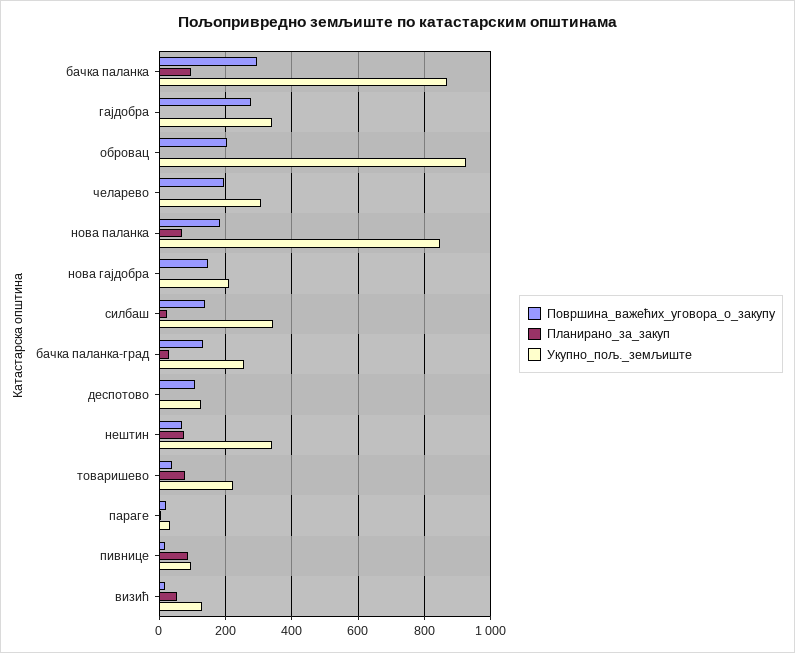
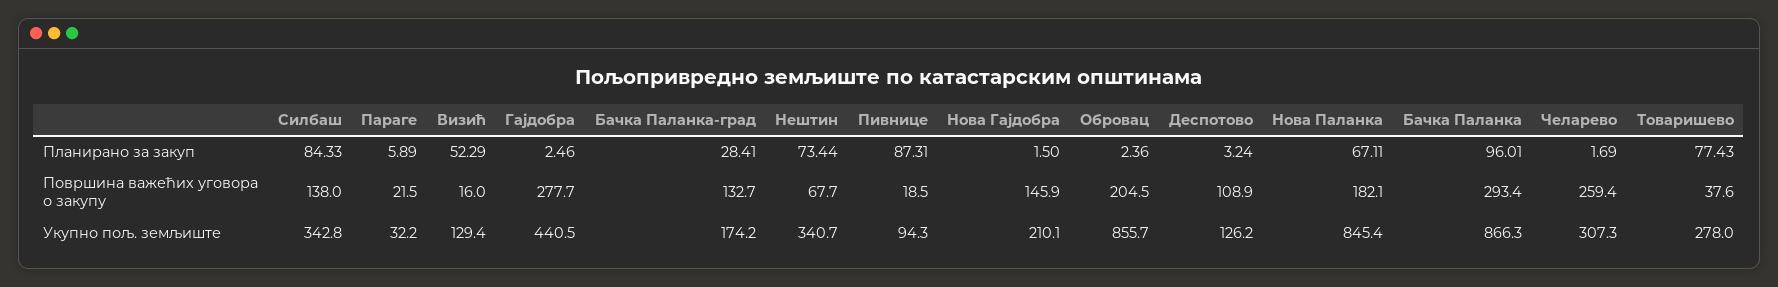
Укупно_пољ._земљиште, гајдобра: 340 -> 440.5
Укупно_пољ._земљиште, обровац: 920 -> 855.7
Површина_важећих_уговора_о_закупу, челарево: 200 -> 259.4
Планирано_за_закуп, силбаш: 20 -> 84.33
Укупно_пољ._земљиште, бачка паланка-град: 260 -> 174.2
Укупно_пољ._земљиште, товаришево: 220 -> 278

